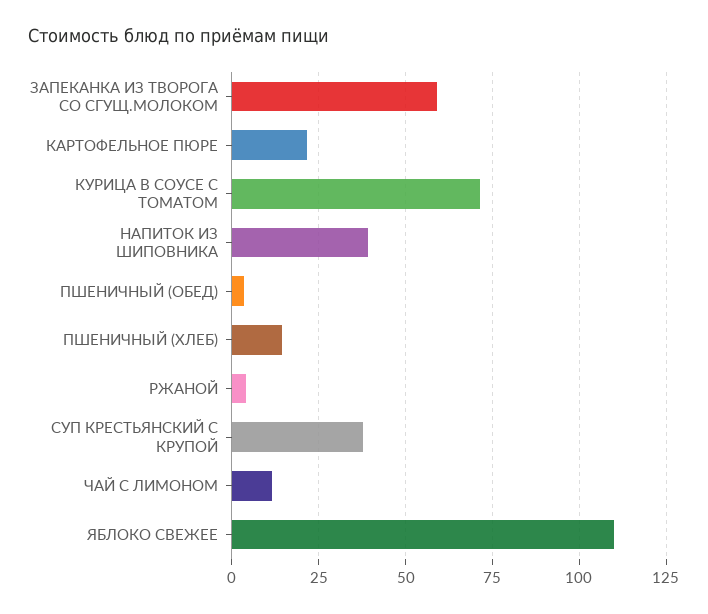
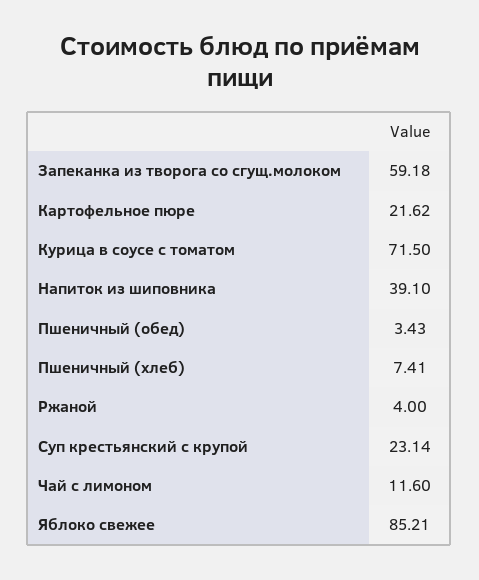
ПШЕНИЧНЫЙ (ХЛЕБ): 15 -> 7.41
СУП КРЕСТЬЯНСКИЙ С КРУПОЙ: 37.5 -> 23.14
ЯБЛОКО СВЕЖЕЕ: 110 -> 85.21

